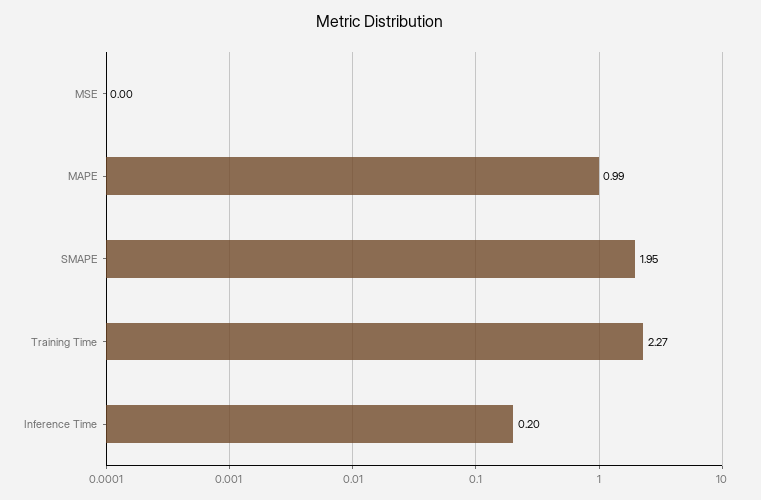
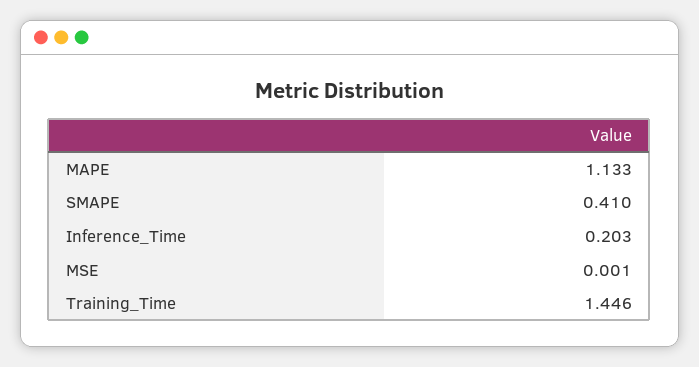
MAPE: 0.99 -> 1.133
SMAPE: 1.95 -> 0.41
Training Time: 2.27 -> 1.446

